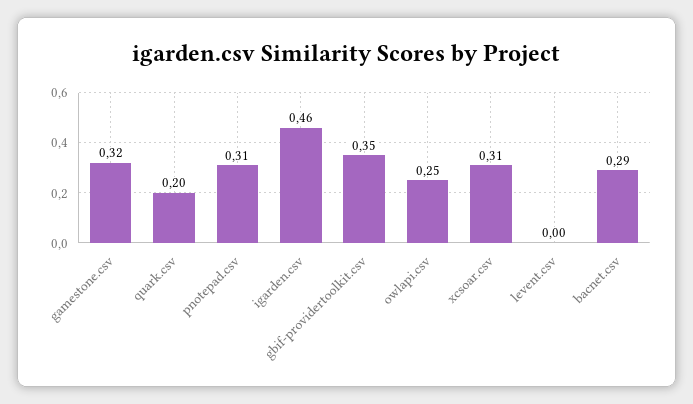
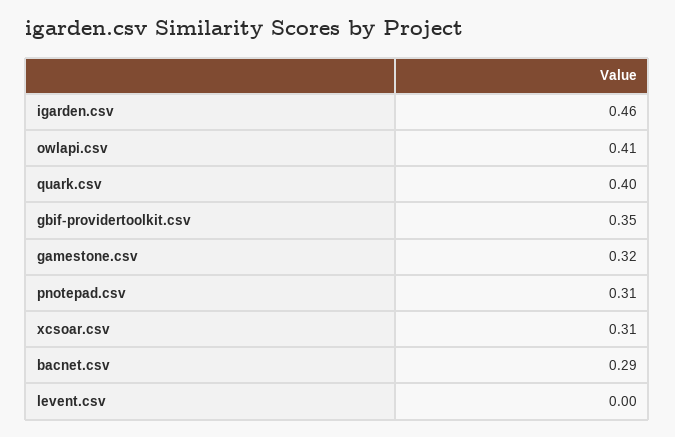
quark.csv: 0.2 -> 0.4
owlapi.csv: 0.25 -> 0.41

